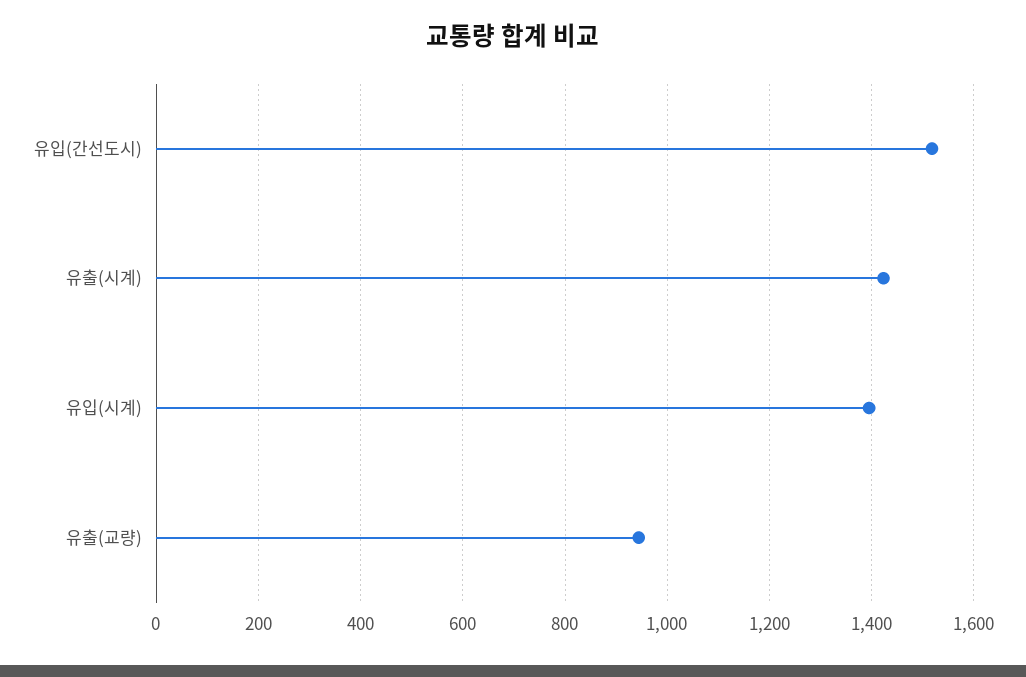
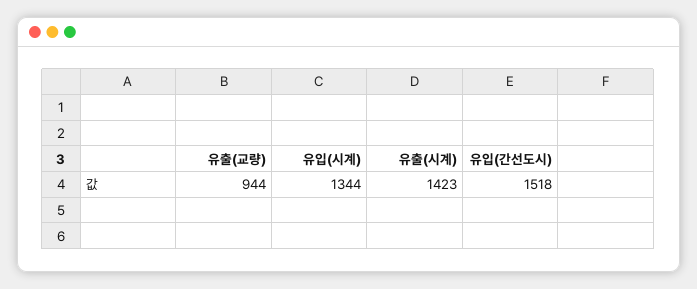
유입(시계): 1400 -> 1344

